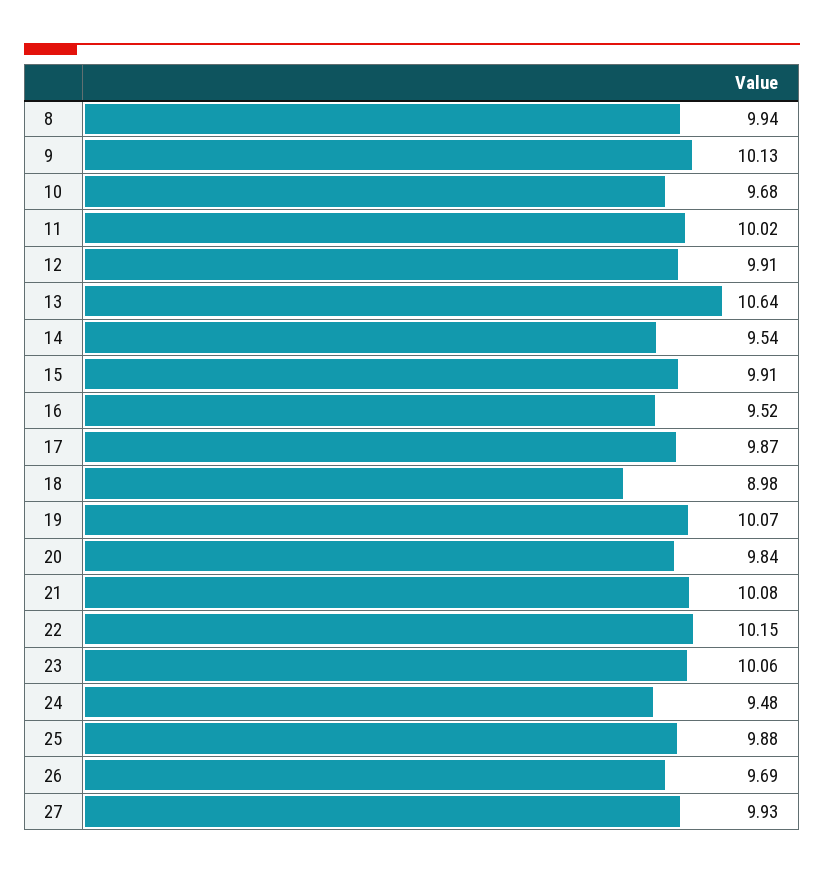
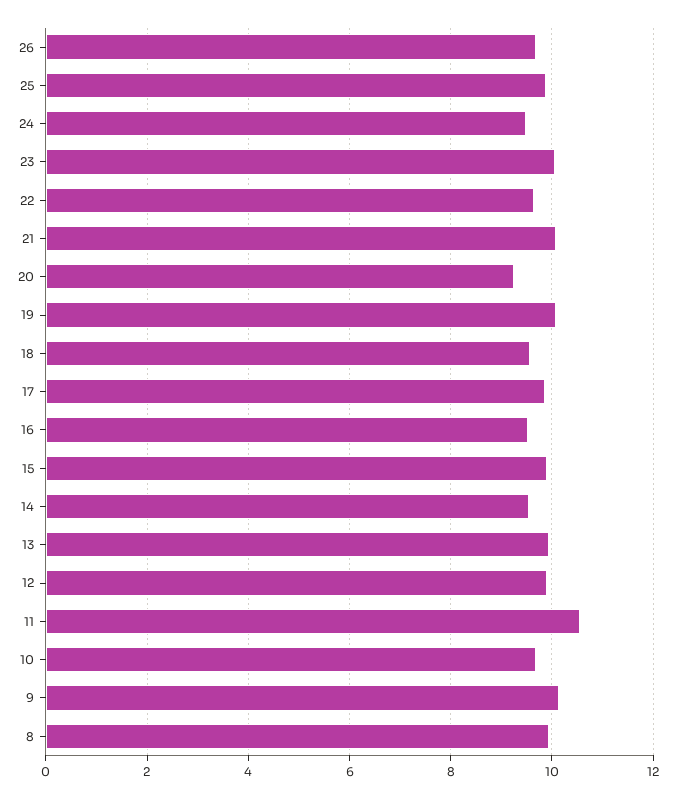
11: 10.02 -> 10.6
13: 10.64 -> 10
18: 8.98 -> 9.6
20: 9.84 -> 9.2
22: 10.15 -> 9.6
27: 9.93 -> none

